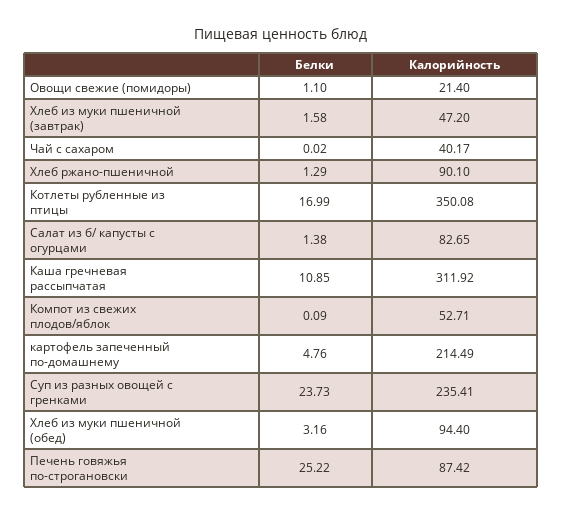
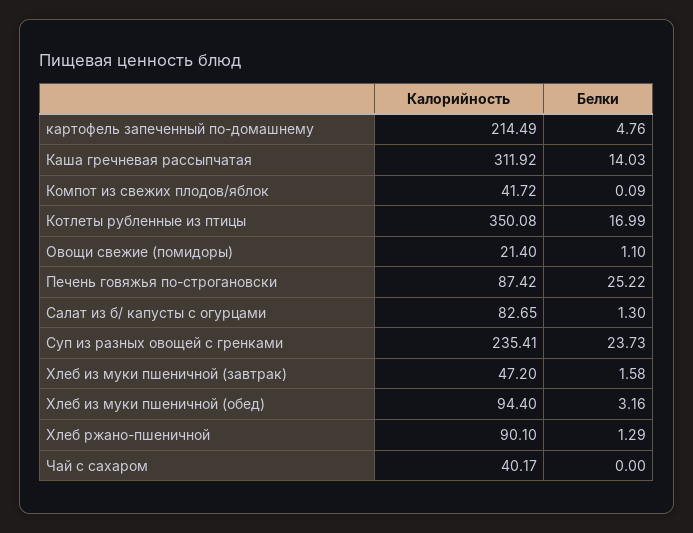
Белки, Чай с сахаром: 0.02 -> 0
Белки, Салат из б/ капусты с огурцами: 1.38 -> 1.3
Белки, Каша гречневая рассыпчатая: 10.85 -> 14.03
Калорийность, Компот из свежих плодов/яблок: 52.71 -> 41.72

